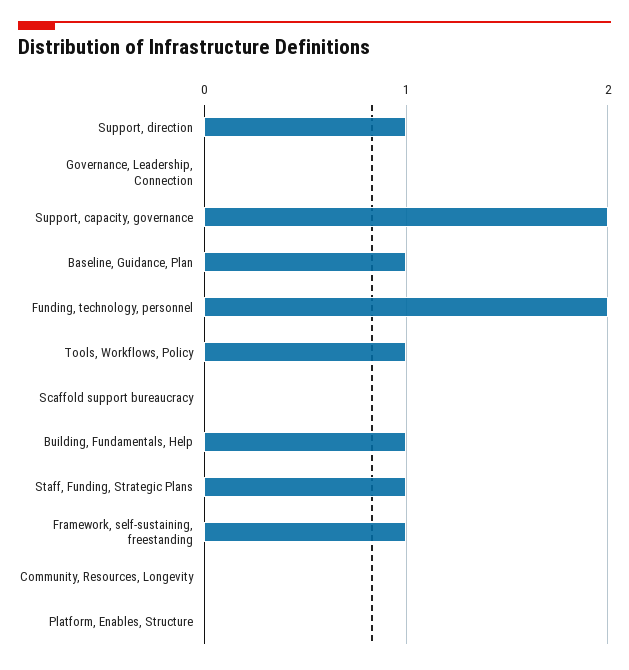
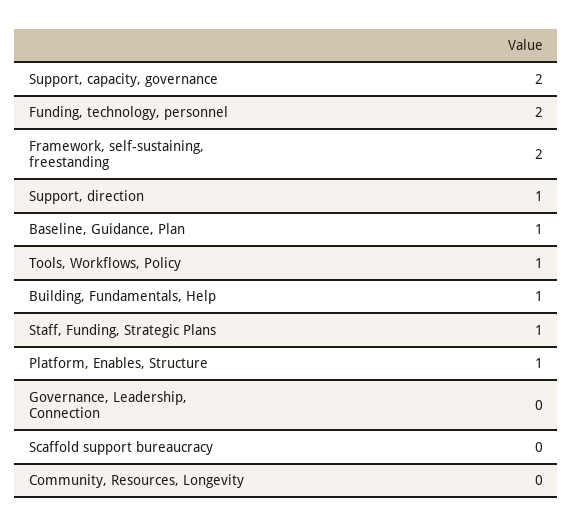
Framework, self-sustaining, freestanding: 1 -> 2
Platform, Enables, Structure: 0 -> 1

